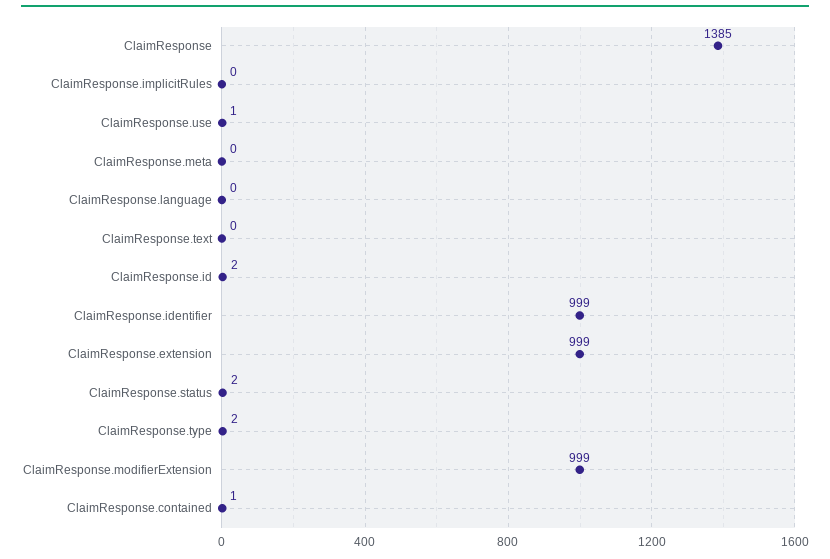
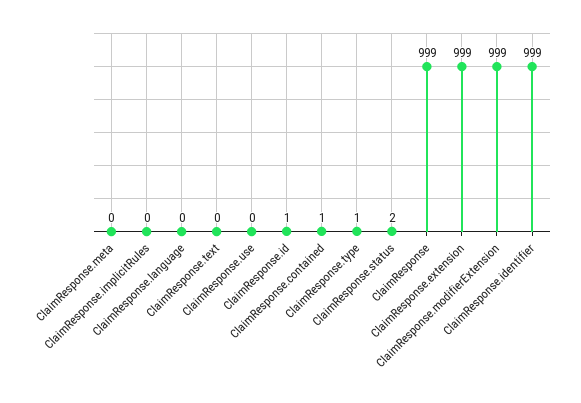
ClaimResponse: 1385 -> 999
ClaimResponse.use: 1 -> 0
ClaimResponse.id: 2 -> 1
ClaimResponse.type: 2 -> 1

